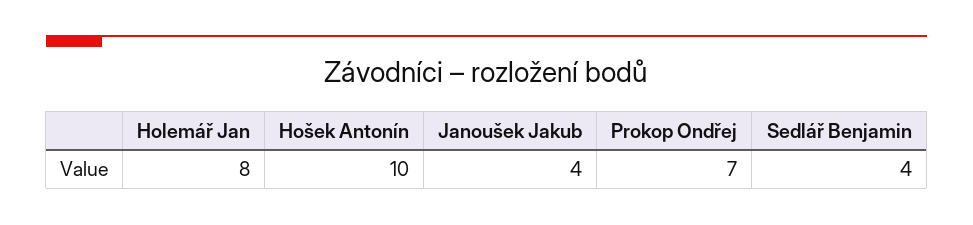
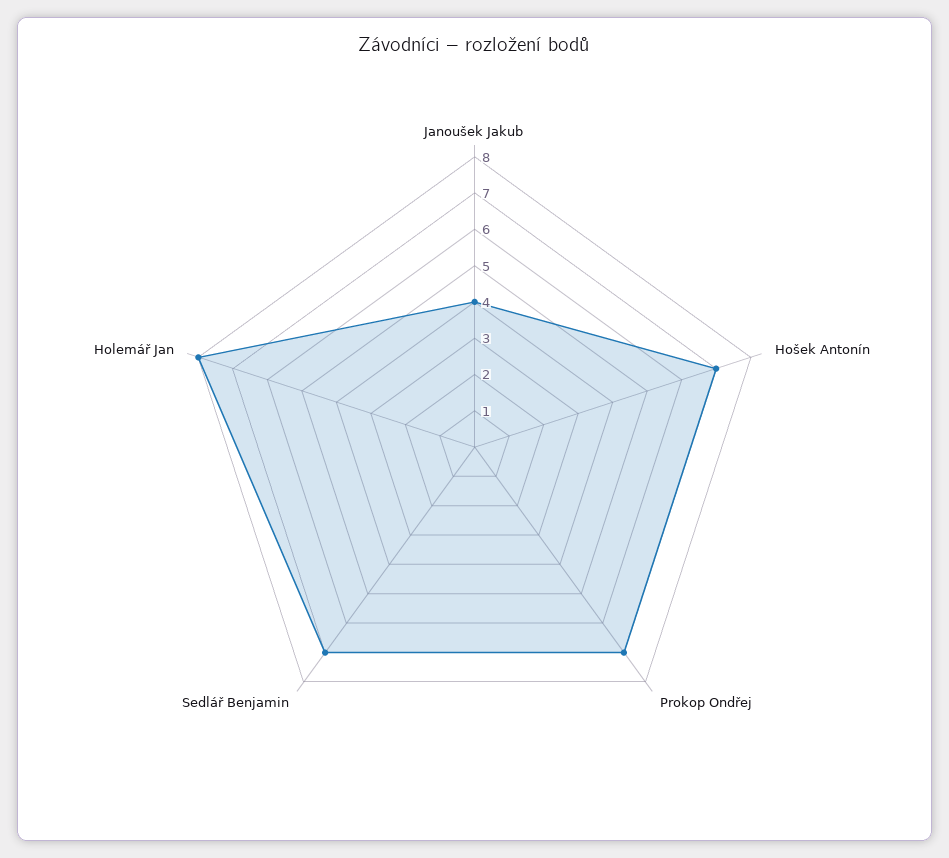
Hošek Antonín: 10 -> 7
Sedlář Benjamin: 4 -> 7

